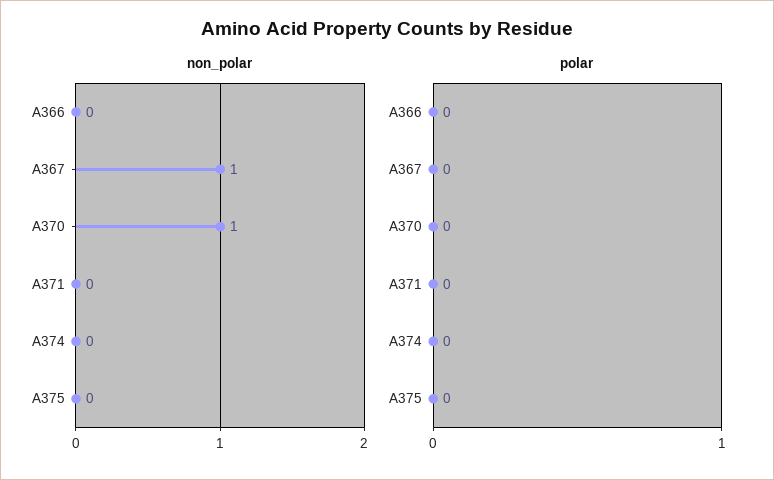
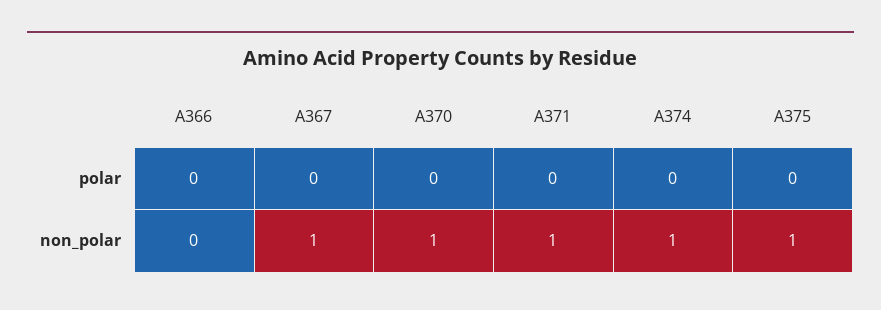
non_polar, A371: 0 -> 1
non_polar, A374: 0 -> 1
non_polar, A375: 0 -> 1

